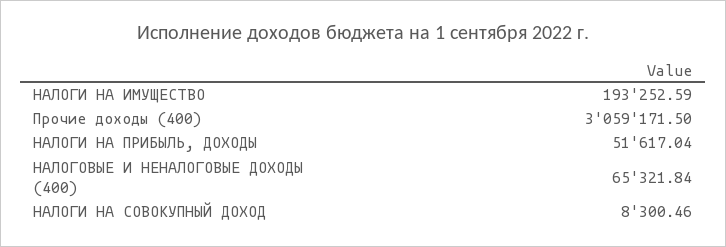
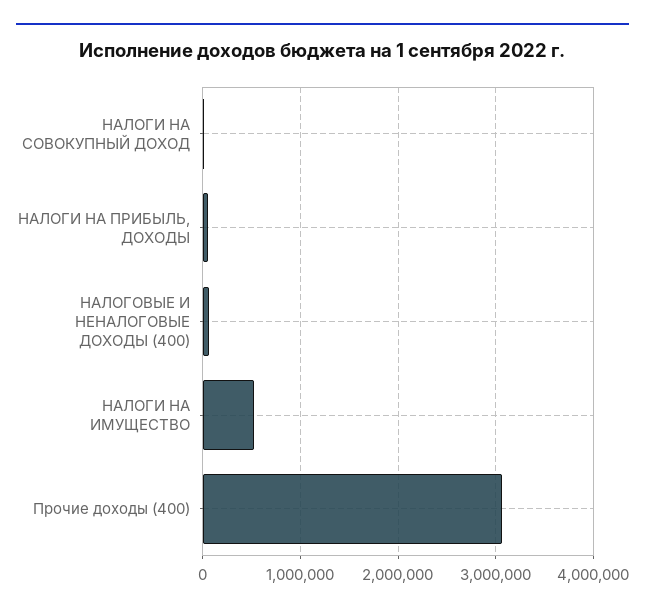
НАЛОГИ НА ИМУЩЕСТВО: 193252.59 -> 500000

